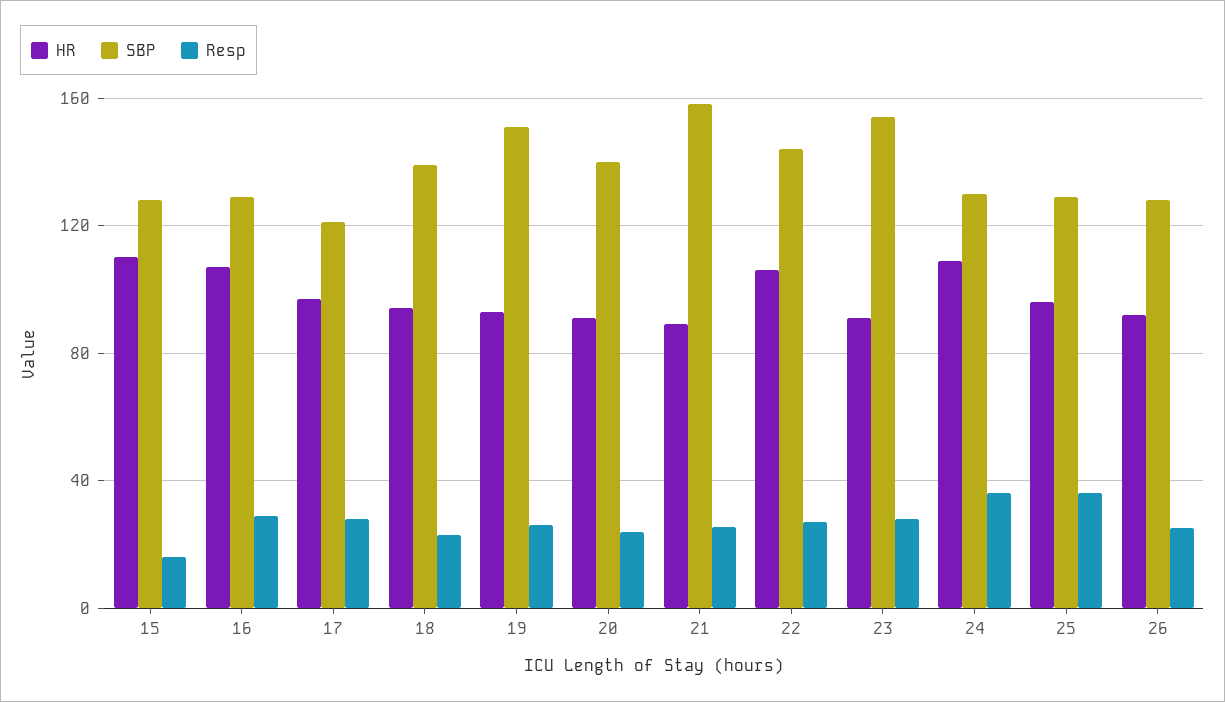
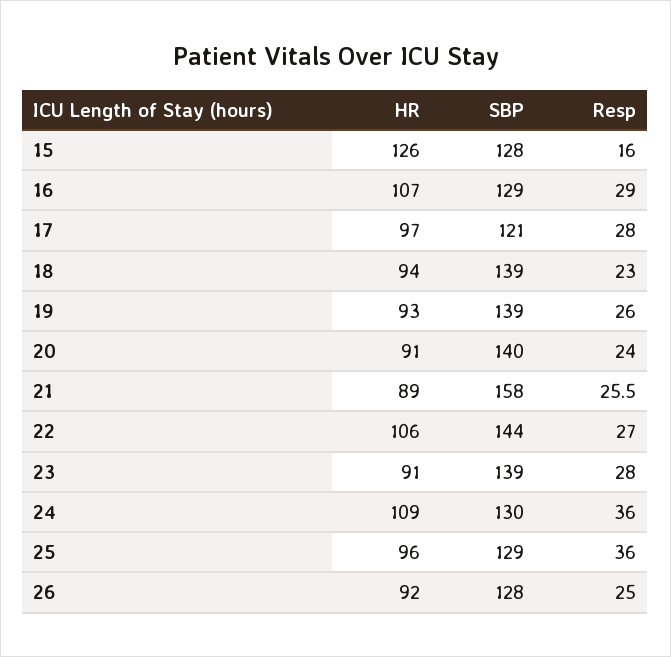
HR, 15: 110 -> 126
SBP, 19: 150 -> 139
SBP, 23: 155 -> 139

